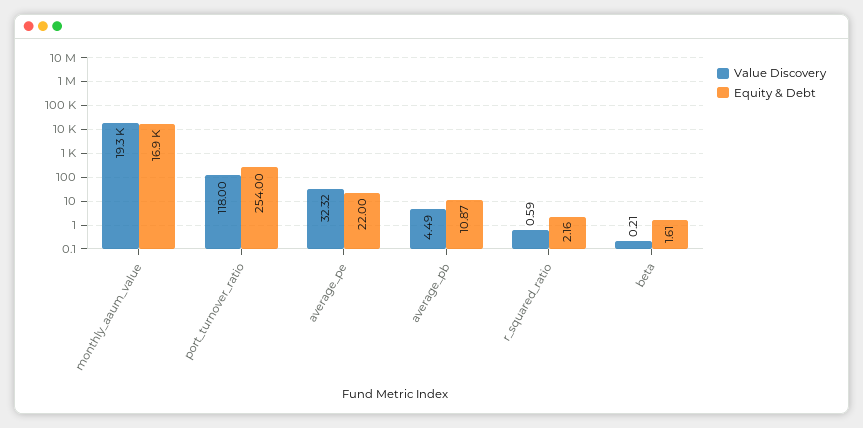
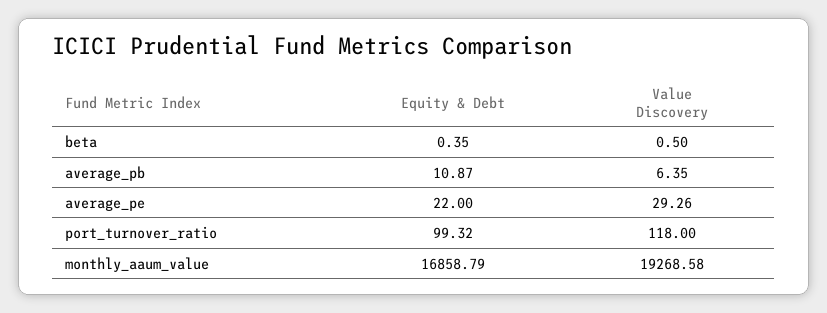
Equity & Debt, port_turnover_ratio: 254 -> 99.32
Value Discovery, average_pe: 32.32 -> 29.26
Value Discovery, average_pb: 4.49 -> 6.35
Value Discovery, r_squared_ratio: 0.59 -> none
Equity & Debt, r_squared_ratio: 2.16 -> none
Value Discovery, beta: 0.21 -> 0.5
Equity & Debt, beta: 1.61 -> 0.35

